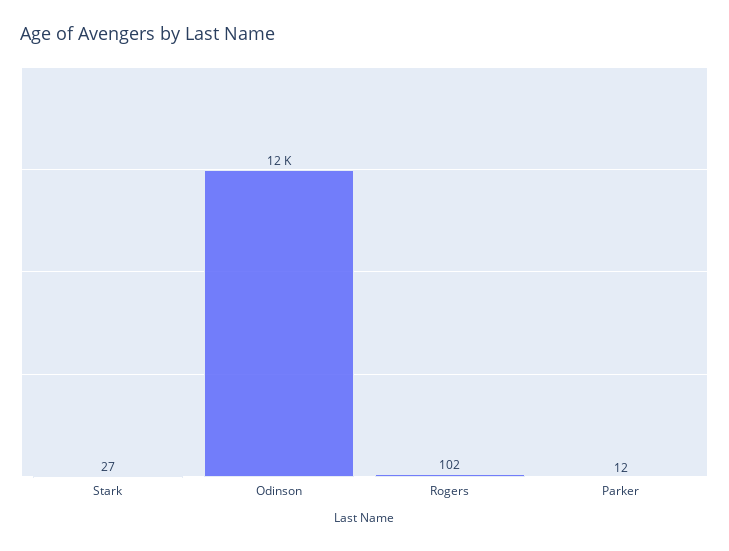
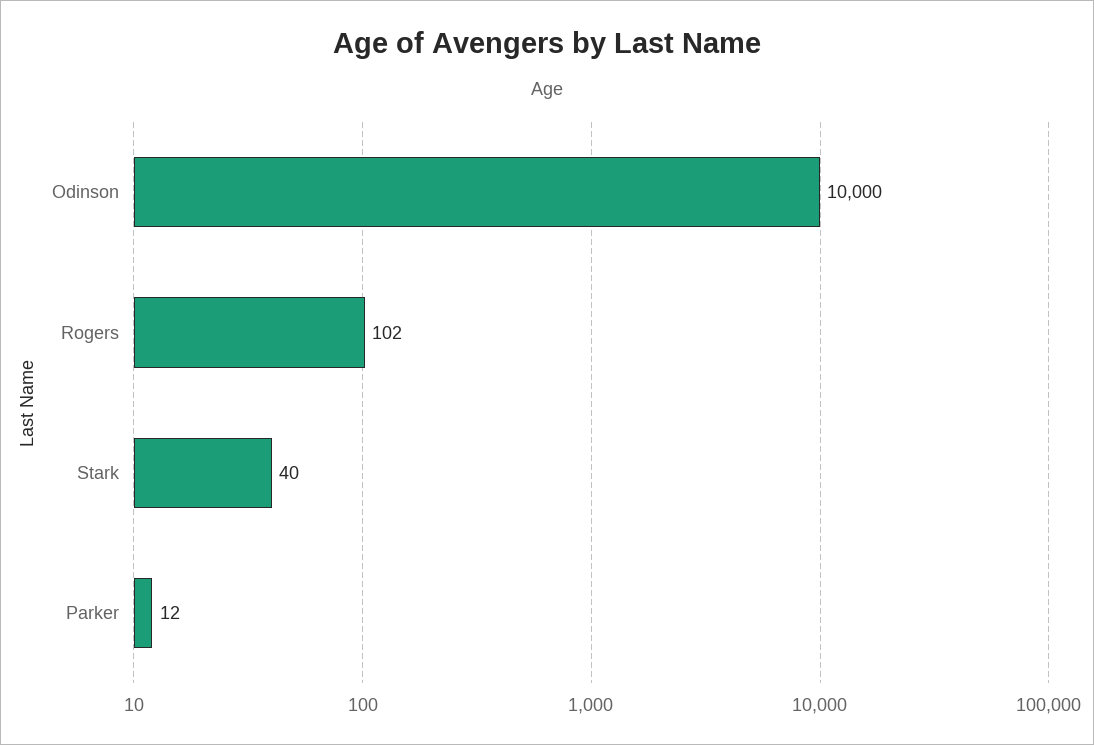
Stark: 27 -> 40
Odinson: 12000 -> 10000

